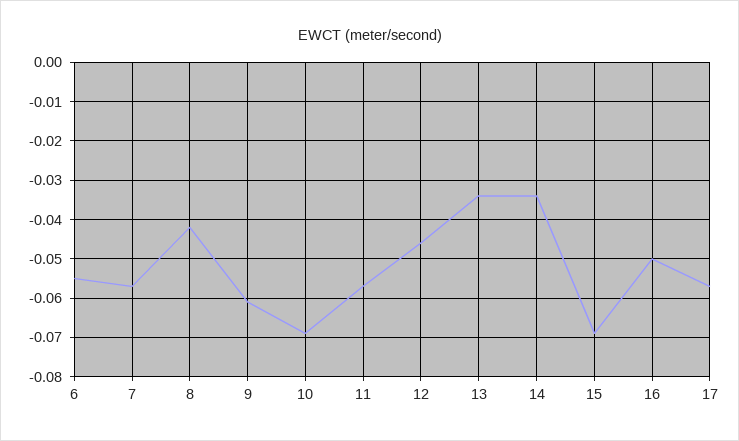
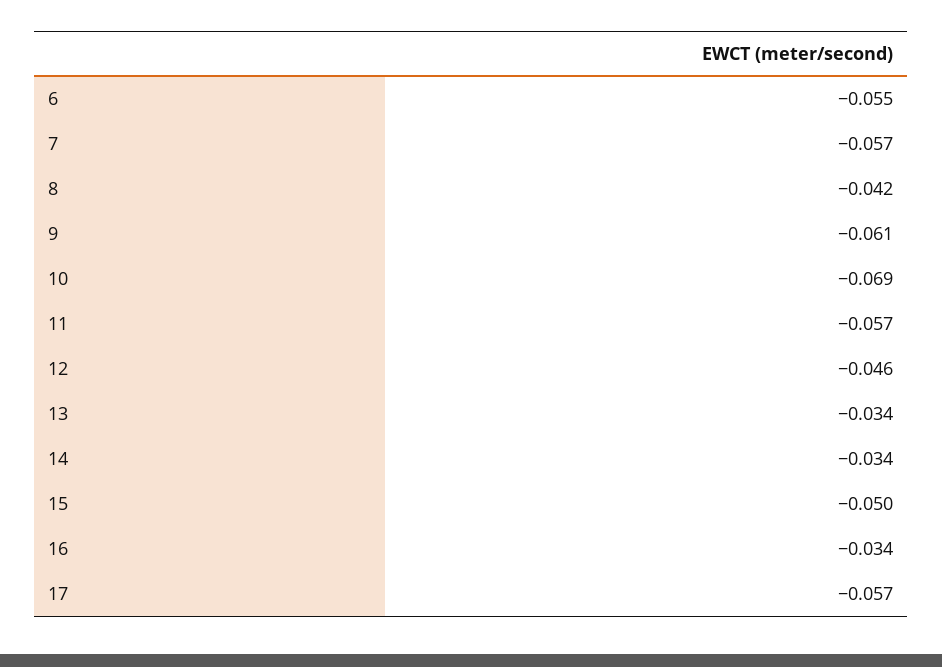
15: -0.07 -> -0.05
16: -0.05 -> -0.034

